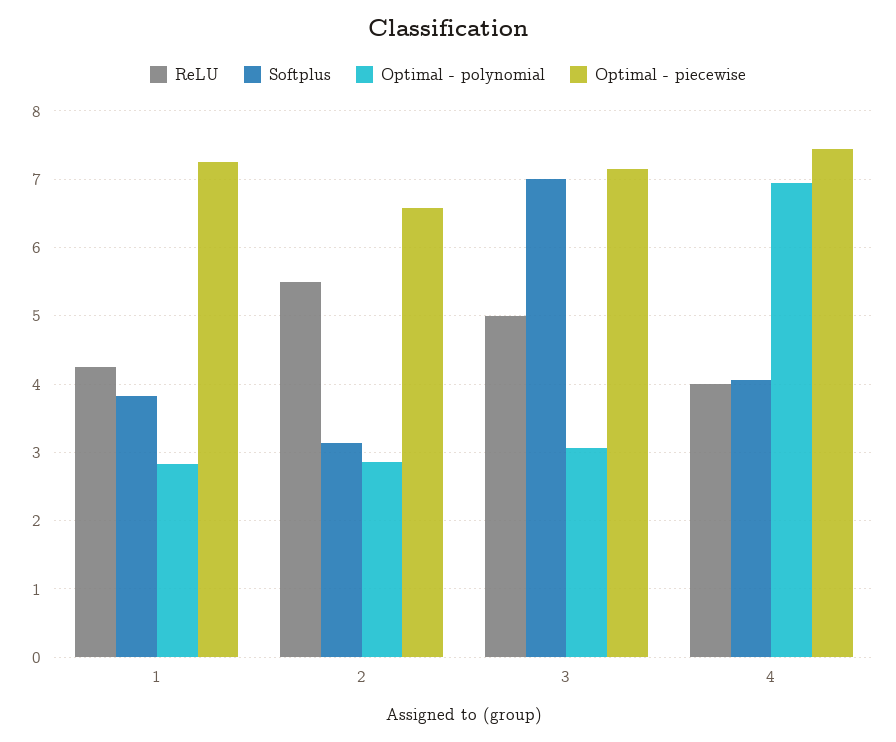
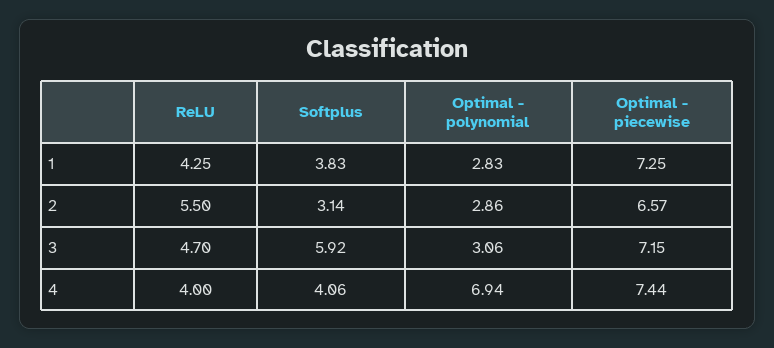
ReLU, 3: 5 -> 4.7
Softplus, 3: 7 -> 5.92

